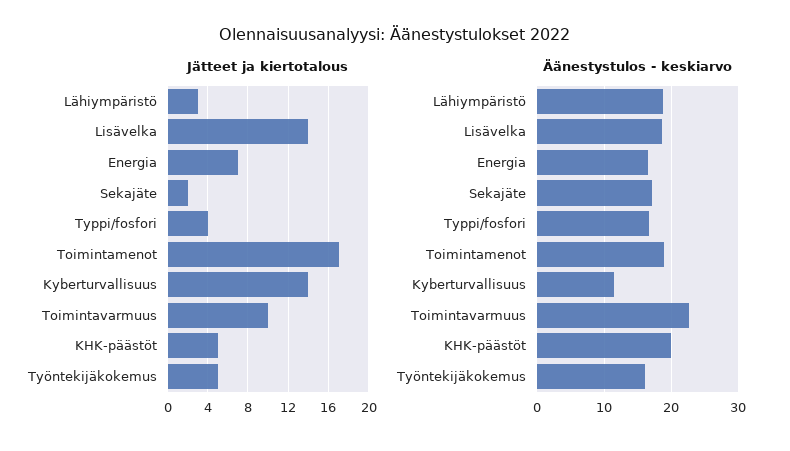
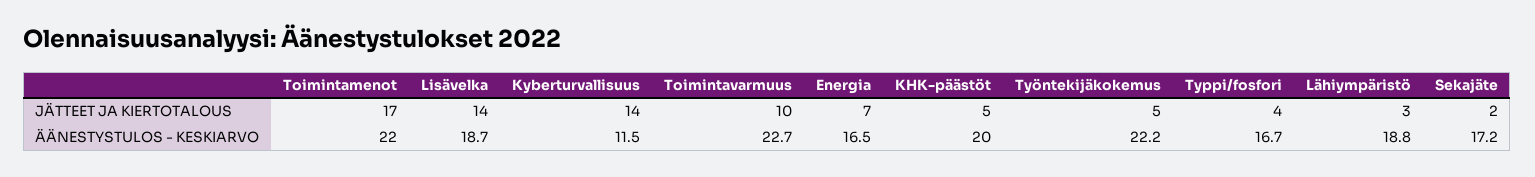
Äänestystulos - keskiarvo, Toimintamenot: 19 -> 22
Äänestystulos - keskiarvo, Työntekijäkokemus: 16 -> 22.2

